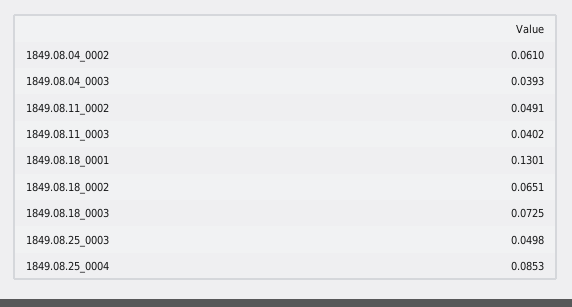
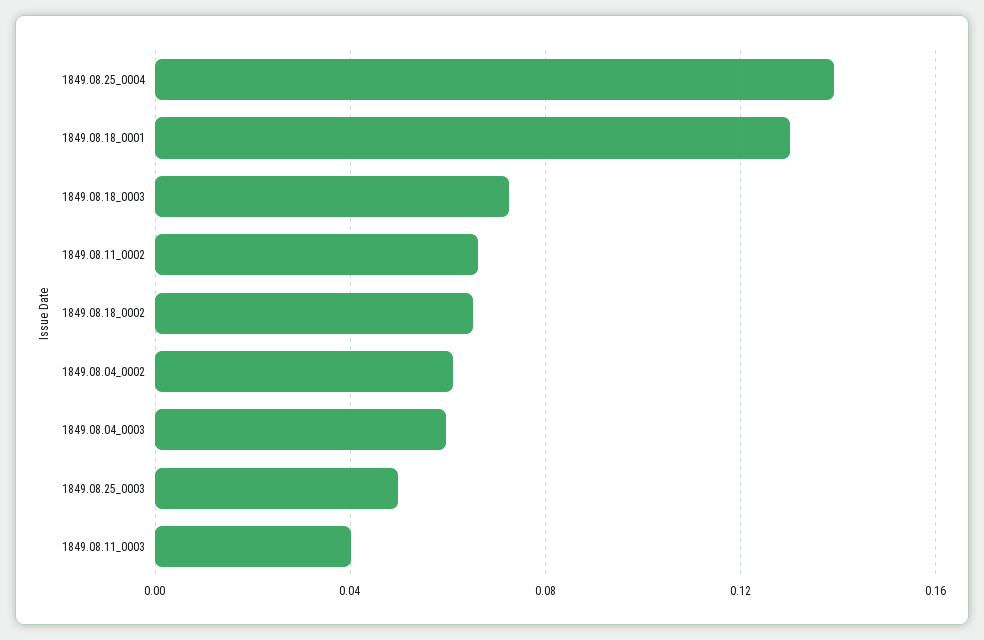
1849.08.04_0003: 0.0393 -> 0.06
1849.08.11_0002: 0.0491 -> 0.065
1849.08.25_0004: 0.0853 -> 0.14

